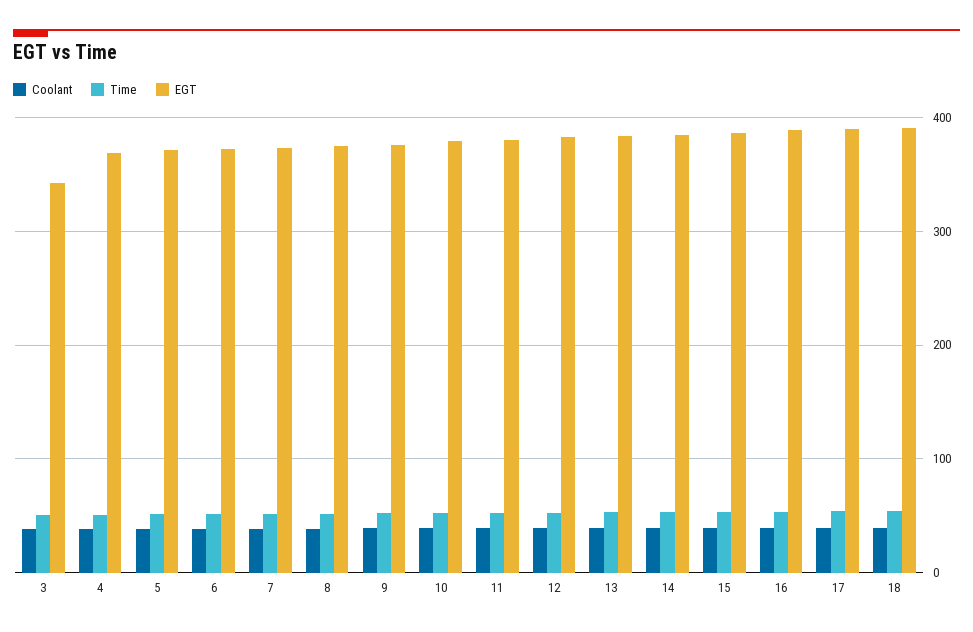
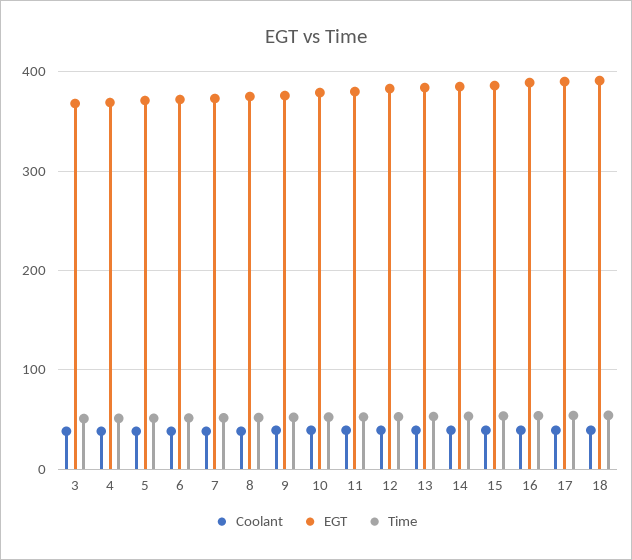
EGT, 3: 340 -> 370

